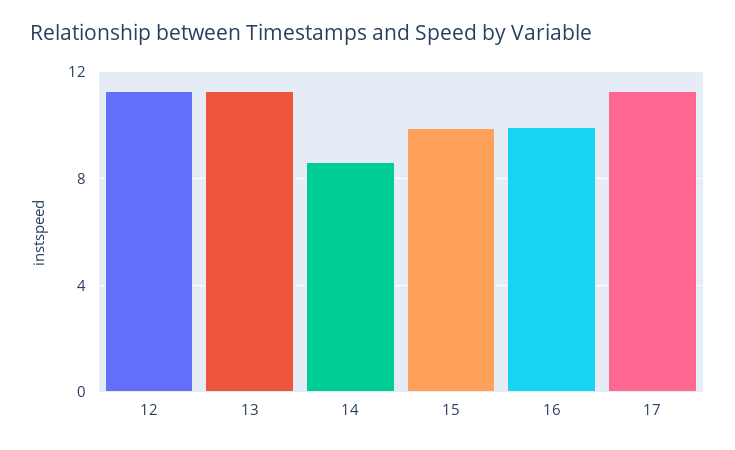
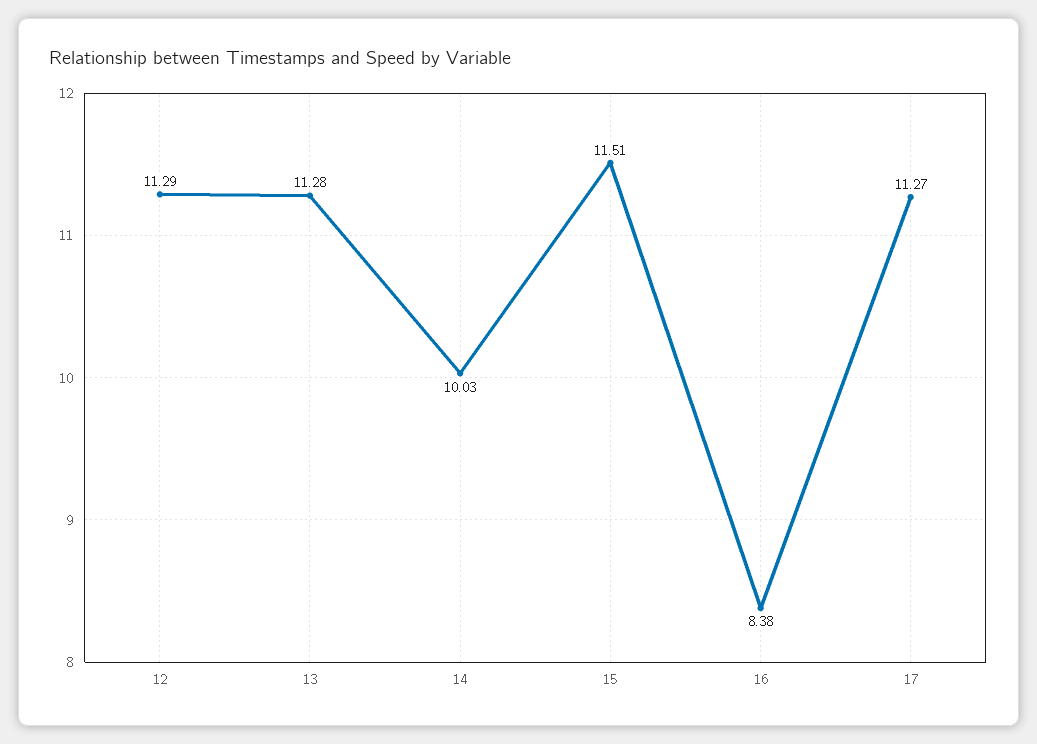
14: 8.5 -> 10.03
15: 10 -> 11.51
16: 10 -> 8.38

